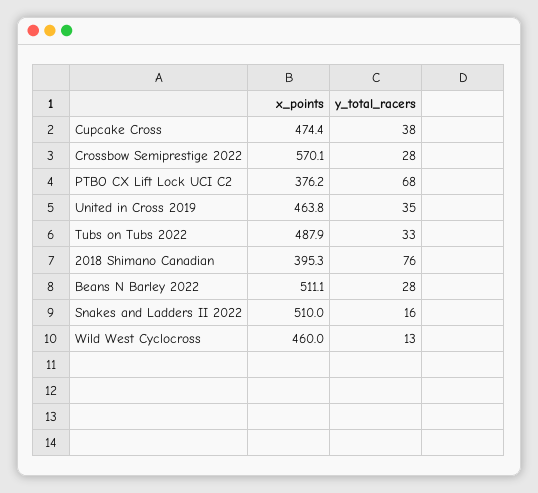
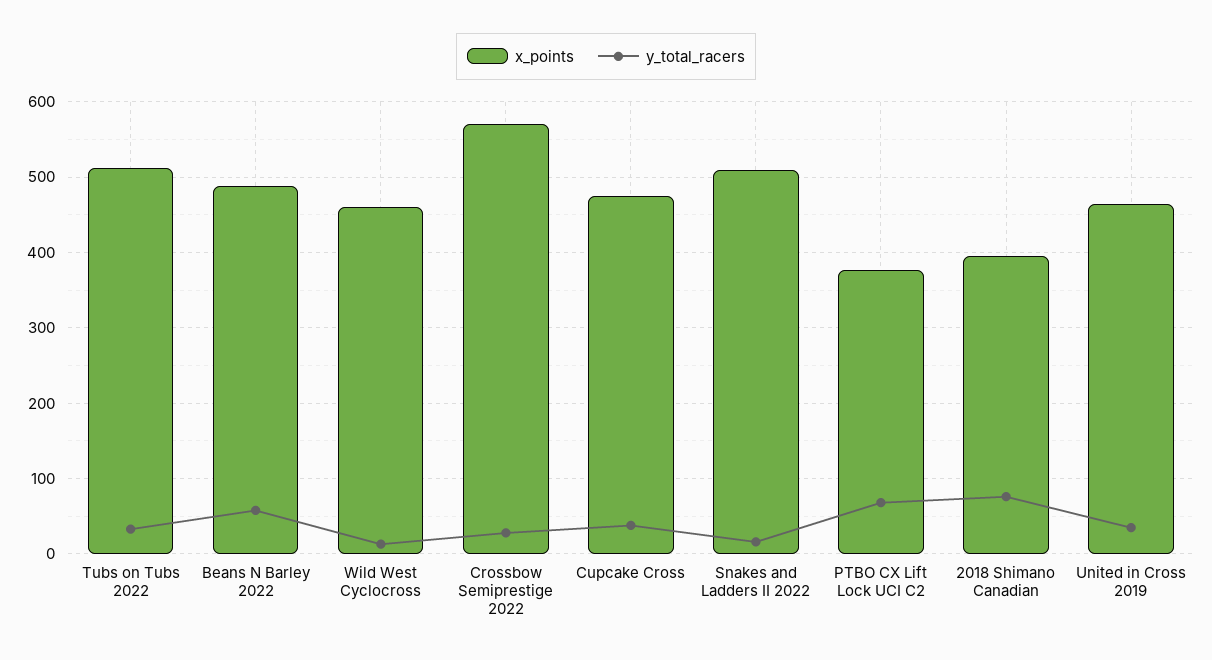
x_points, Tubs on Tubs 2022: 487.9 -> 510
x_points, Beans N Barley 2022: 511.1 -> 490
y_total_racers, Beans N Barley 2022: 28 -> 60

